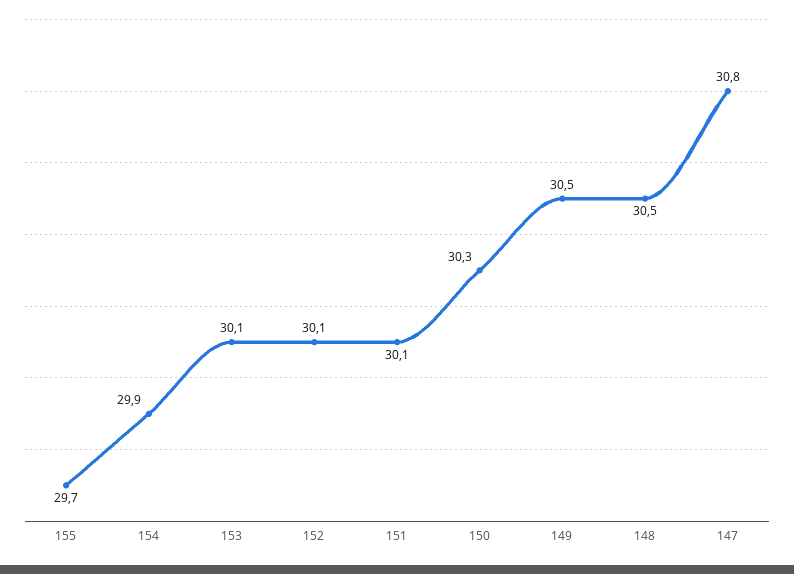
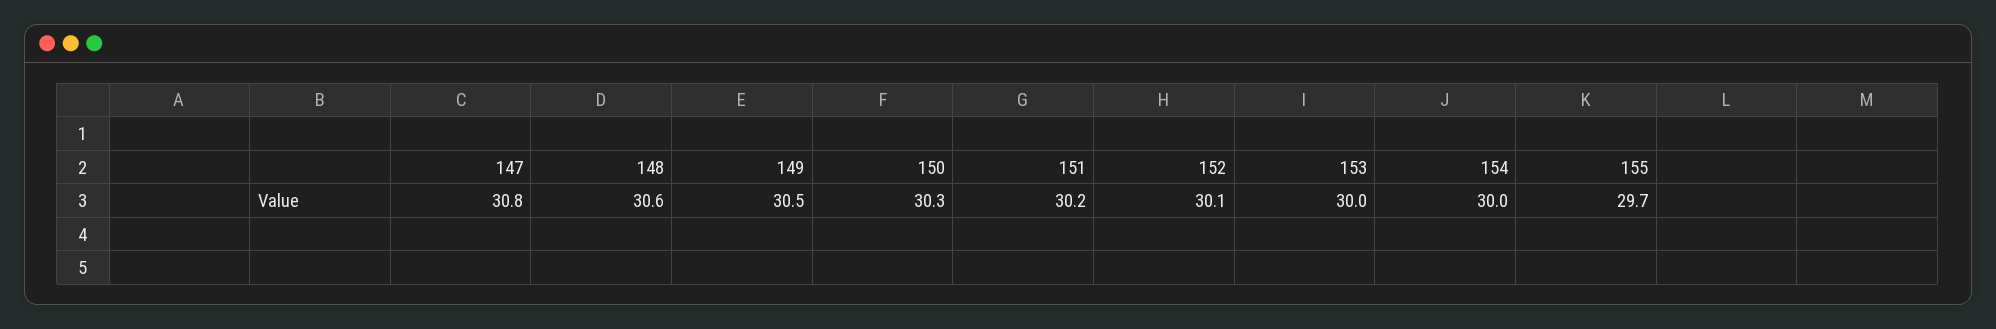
154: 29.9 -> 30
153: 30.1 -> 30
151: 30.1 -> 30.2
148: 30.5 -> 30.6

